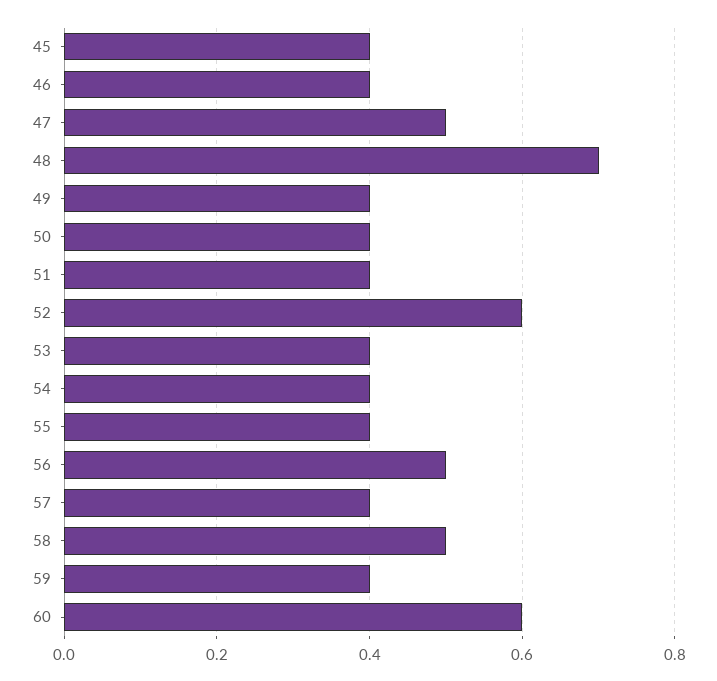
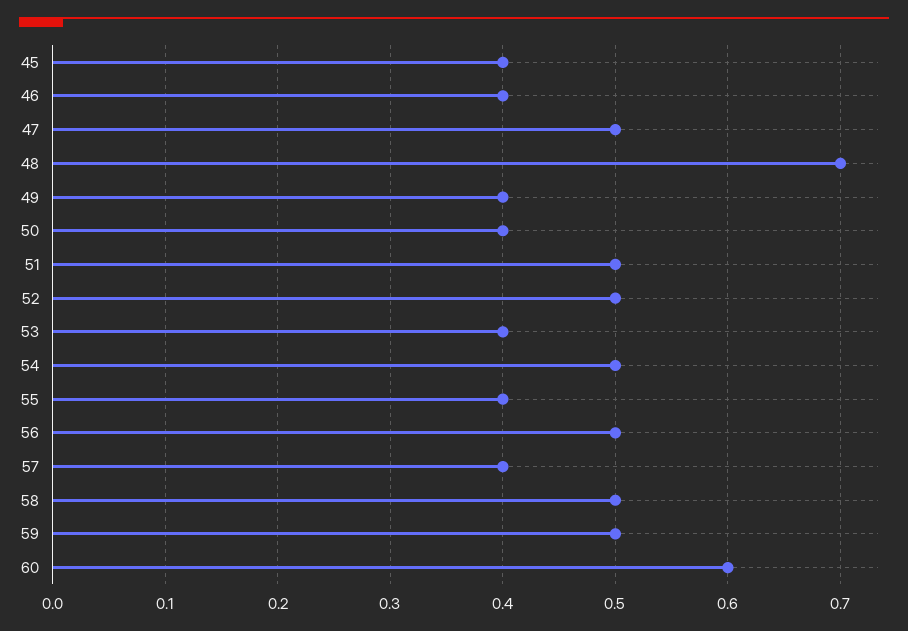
51: 0.4 -> 0.5
52: 0.6 -> 0.5
54: 0.4 -> 0.5
59: 0.4 -> 0.5

